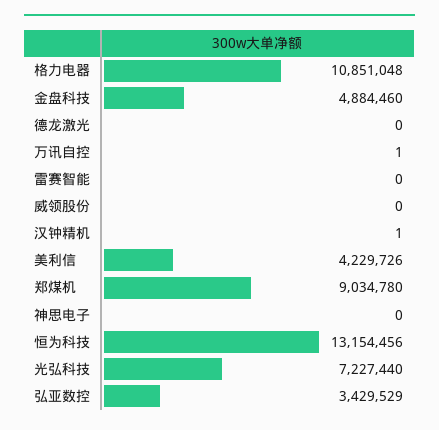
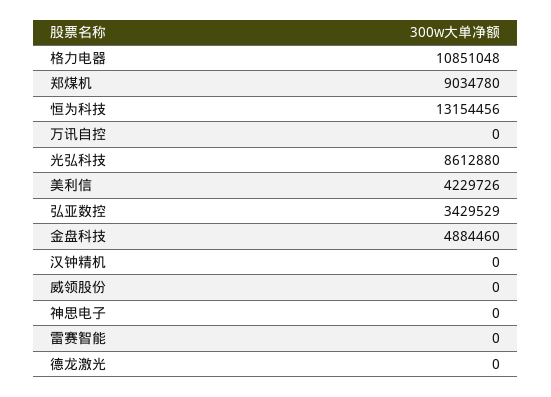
万讯自控: 1 -> 0
汉钟精机: 1 -> 0
光弘科技: 7227440 -> 8612880

